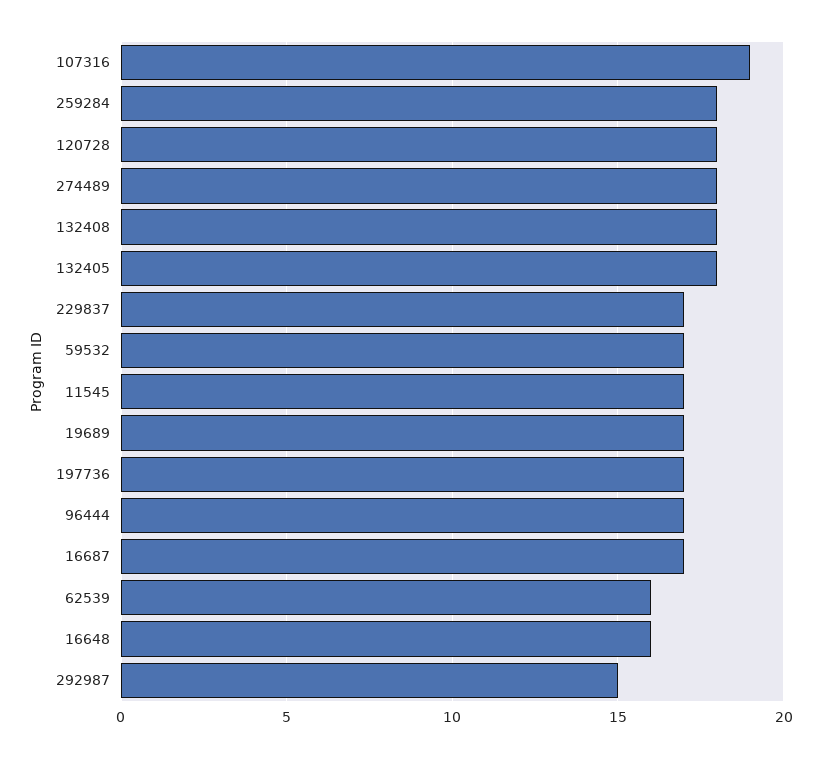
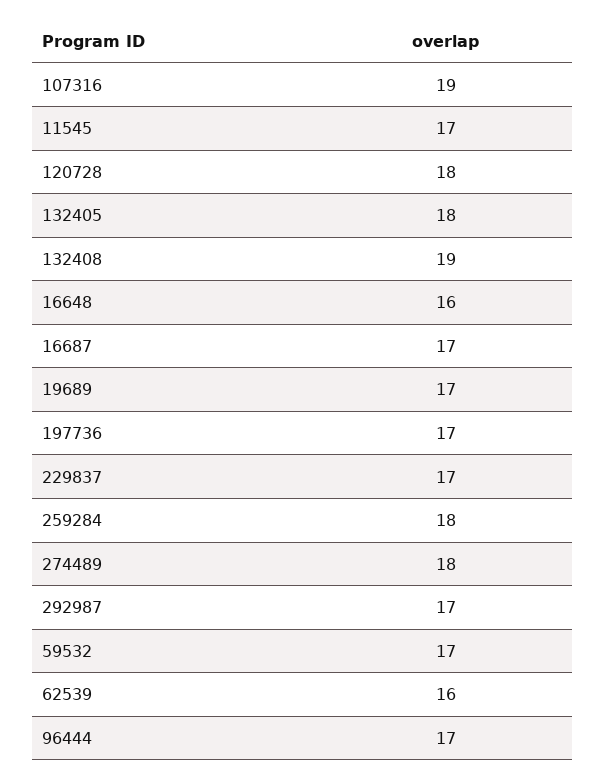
132408: 18 -> 19
292987: 15 -> 17

